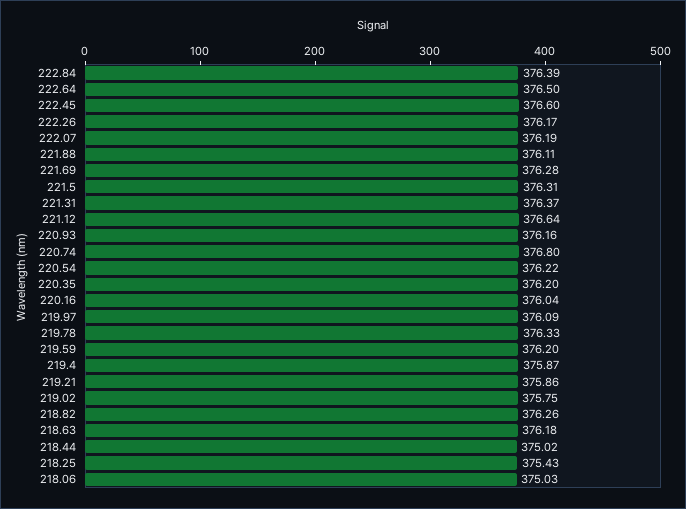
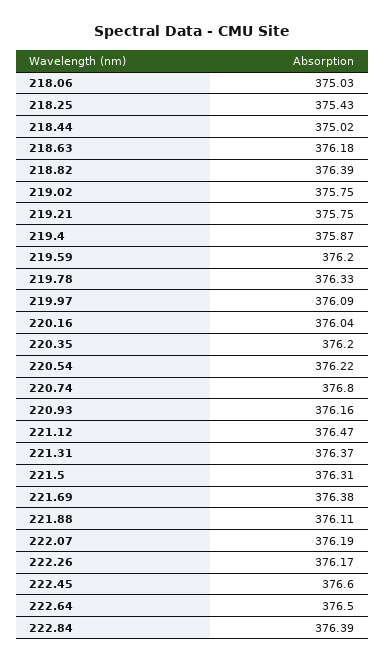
221.69: 376.28 -> 376.38
221.12: 376.64 -> 376.47
219.21: 375.86 -> 375.75
218.82: 376.26 -> 376.39

